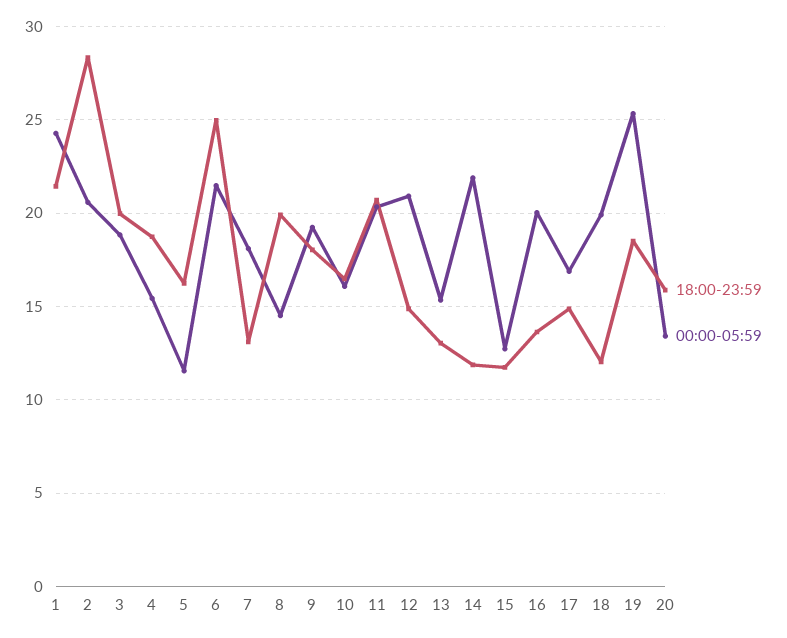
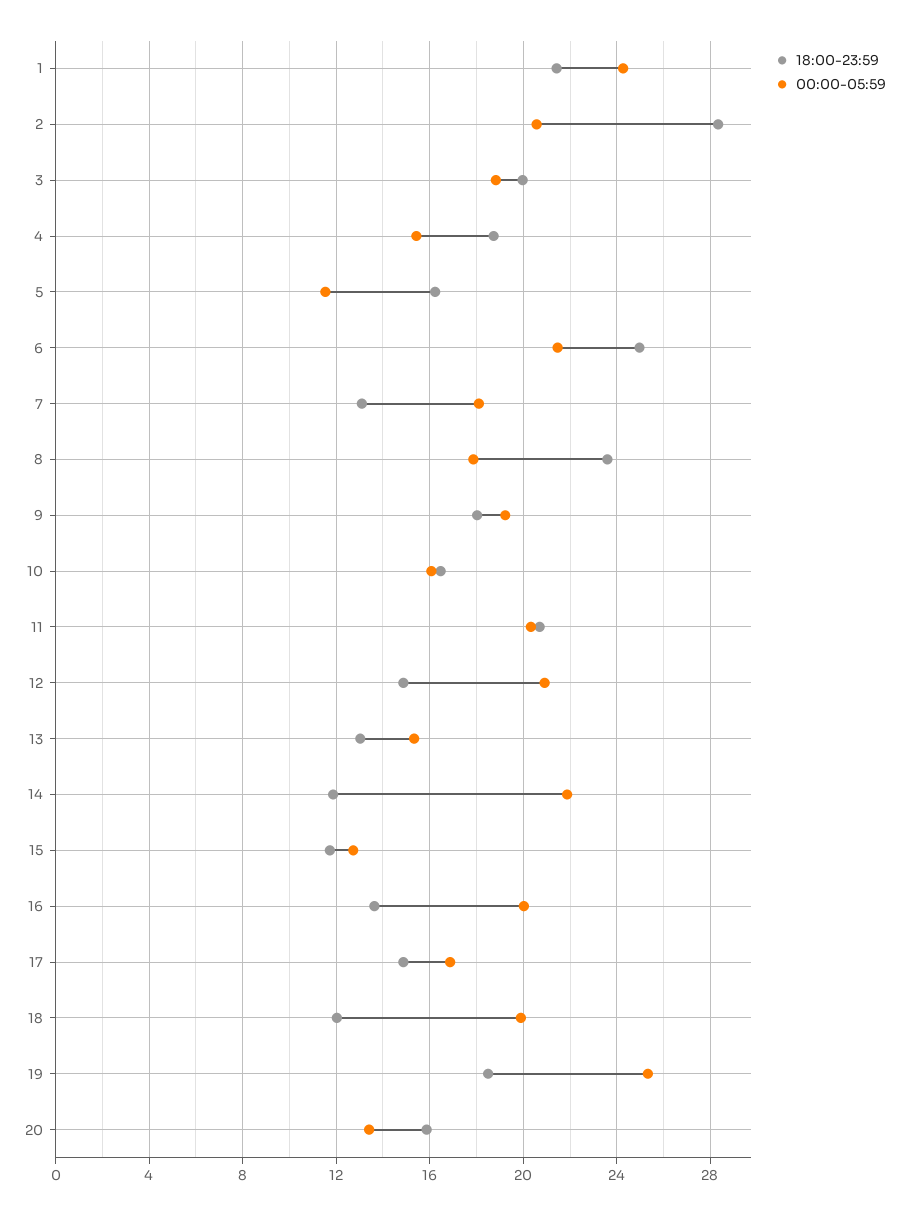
18:00-23:59, 8: 20 -> 23.5
00:00-05:59, 8: 14.5 -> 18

